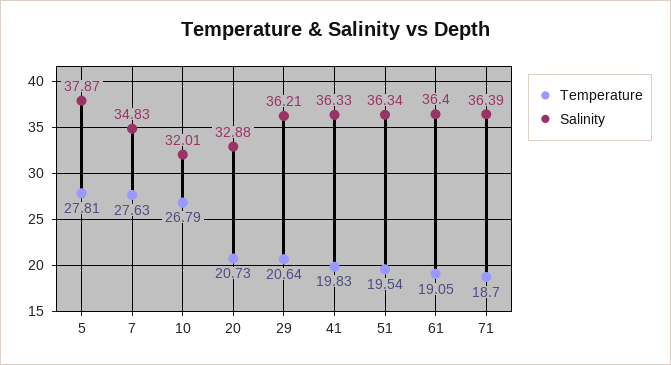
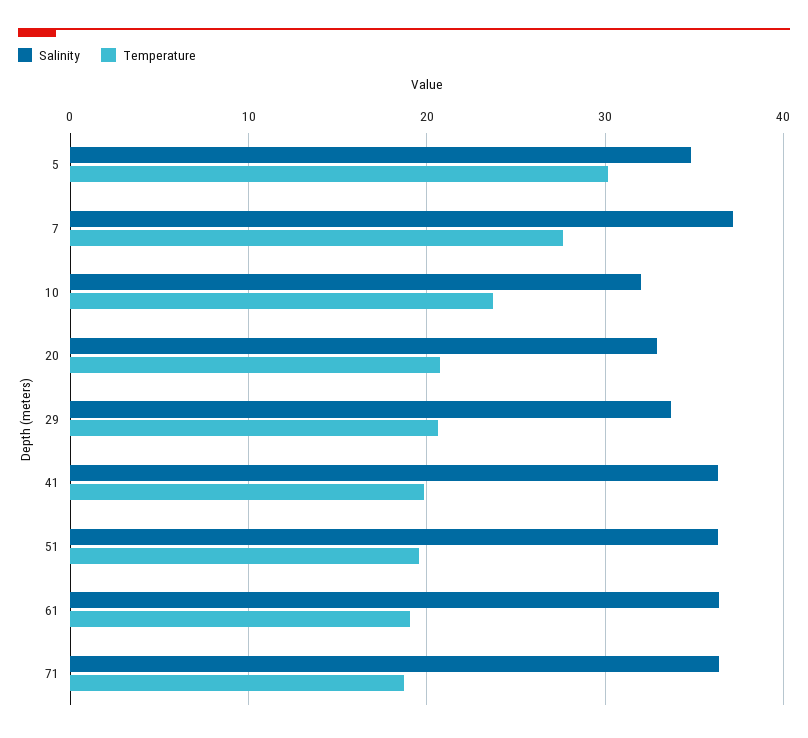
Temperature, 5: 27.81 -> 30
Salinity, 5: 37.87 -> 35
Salinity, 7: 34.83 -> 37
Temperature, 10: 26.79 -> 24
Salinity, 29: 36.21 -> 34

